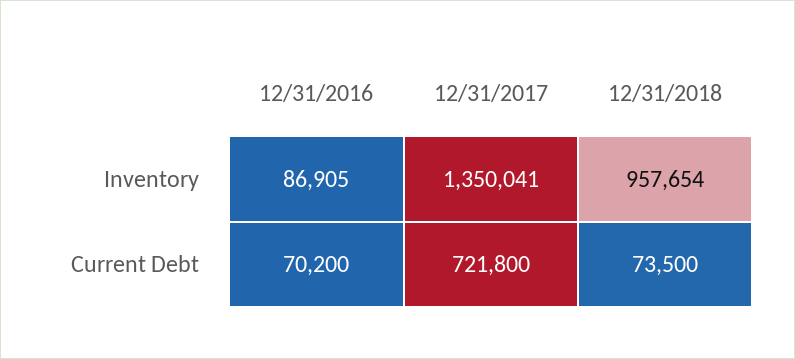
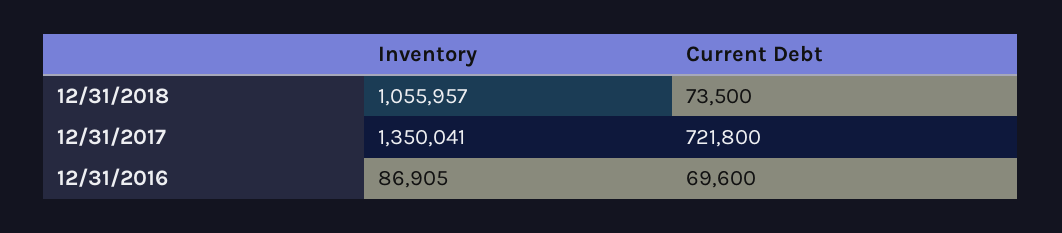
12/31/2018, Inventory: 957654 -> 1055957
12/31/2016, Current Debt: 70200 -> 69600

